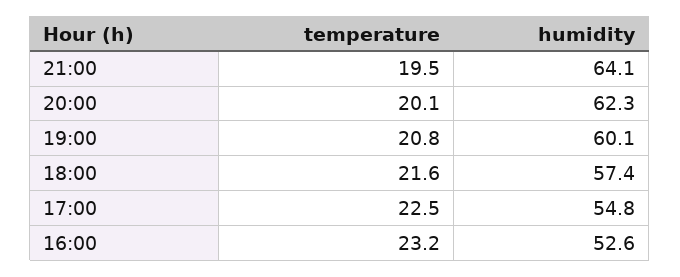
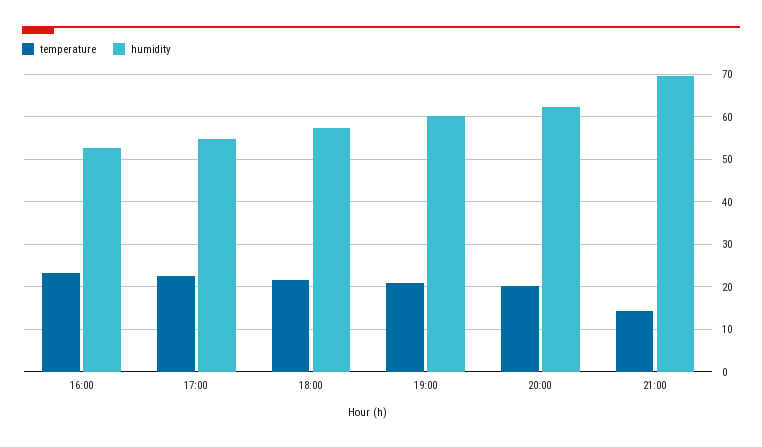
temperature, 21:00: 19.5 -> 14
humidity, 21:00: 64.1 -> 70

